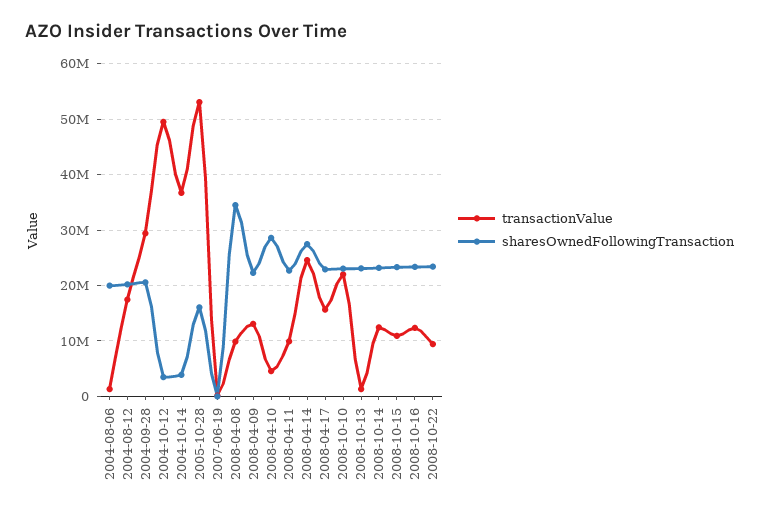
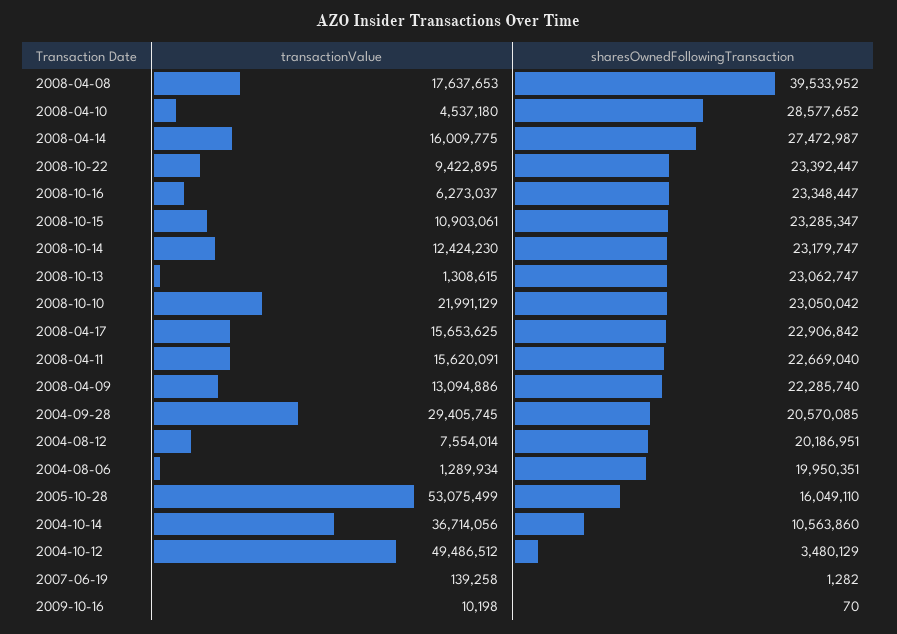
transactionValue, 2004-08-12: 18000000 -> 7554014
sharesOwnedFollowingTransaction, 2004-10-14: 4000000 -> 10563860
transactionValue, 2008-04-08: 10000000 -> 17637653
sharesOwnedFollowingTransaction, 2008-04-08: 34000000 -> 39533952
transactionValue, 2008-04-11: 10000000 -> 15620091
transactionValue, 2008-04-14: 24000000 -> 16009775
transactionValue, 2008-10-16: 12000000 -> 6273037
transactionValue, 2009-10-16: none -> 10198
sharesOwnedFollowingTransaction, 2009-10-16: none -> 70

